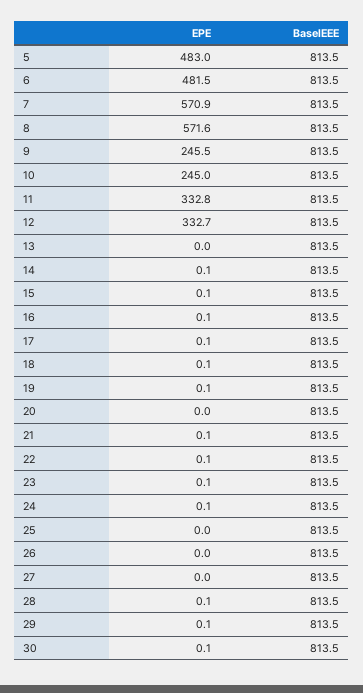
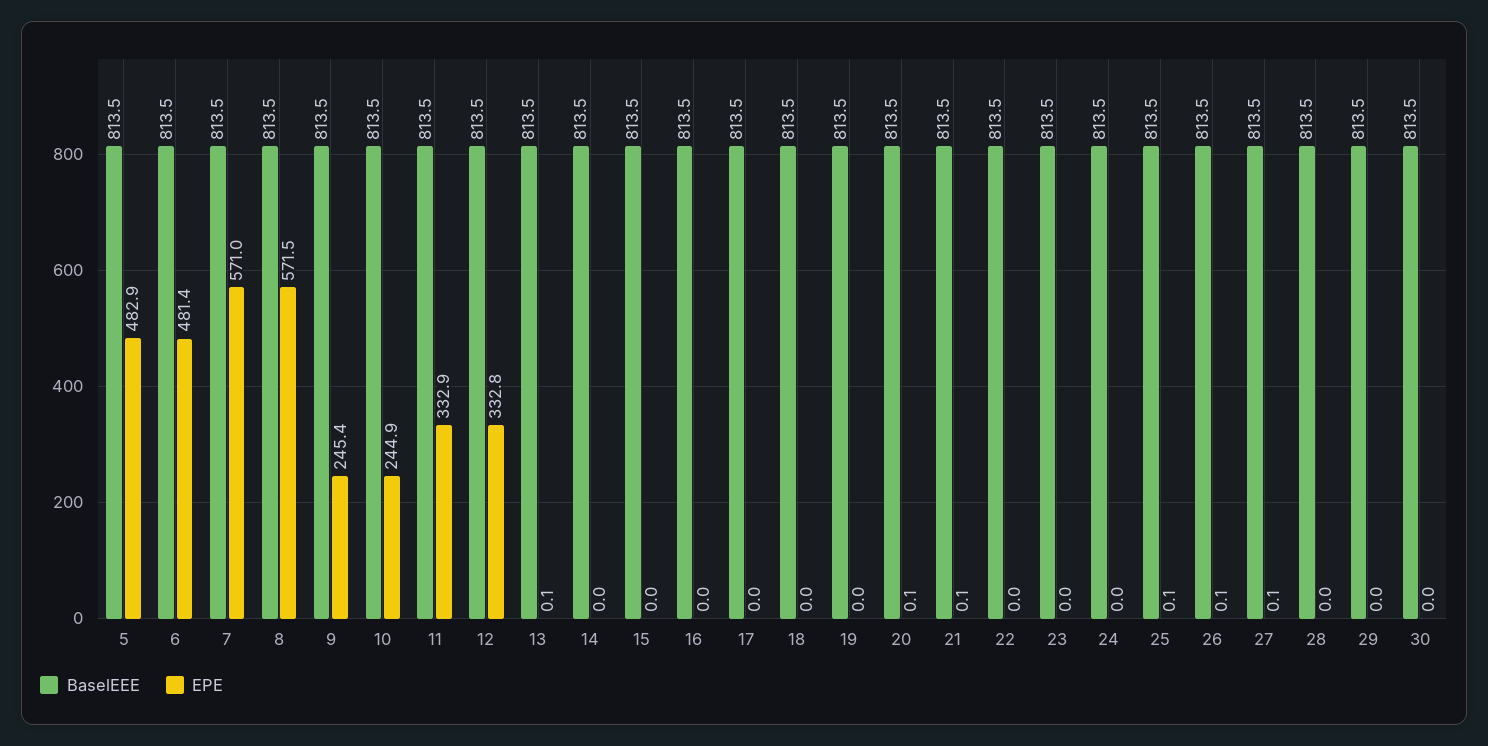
EPE, 5: 483 -> 482.9
EPE, 6: 481.5 -> 481.4
EPE, 7: 570.9 -> 571
EPE, 8: 571.6 -> 571.5
EPE, 9: 245.5 -> 245.4
EPE, 10: 245 -> 244.9
EPE, 11: 332.8 -> 332.9
EPE, 12: 332.7 -> 332.8
EPE, 13: 0 -> 0.1
EPE, 14: 0.1 -> 0
EPE, 15: 0.1 -> 0
EPE, 16: 0.1 -> 0
EPE, 17: 0.1 -> 0
EPE, 18: 0.1 -> 0
EPE, 19: 0.1 -> 0
EPE, 20: 0 -> 0.1
EPE, 22: 0.1 -> 0
EPE, 23: 0.1 -> 0
EPE, 24: 0.1 -> 0
EPE, 25: 0 -> 0.1
EPE, 26: 0 -> 0.1
EPE, 27: 0 -> 0.1
EPE, 28: 0.1 -> 0
EPE, 29: 0.1 -> 0
EPE, 30: 0.1 -> 0

